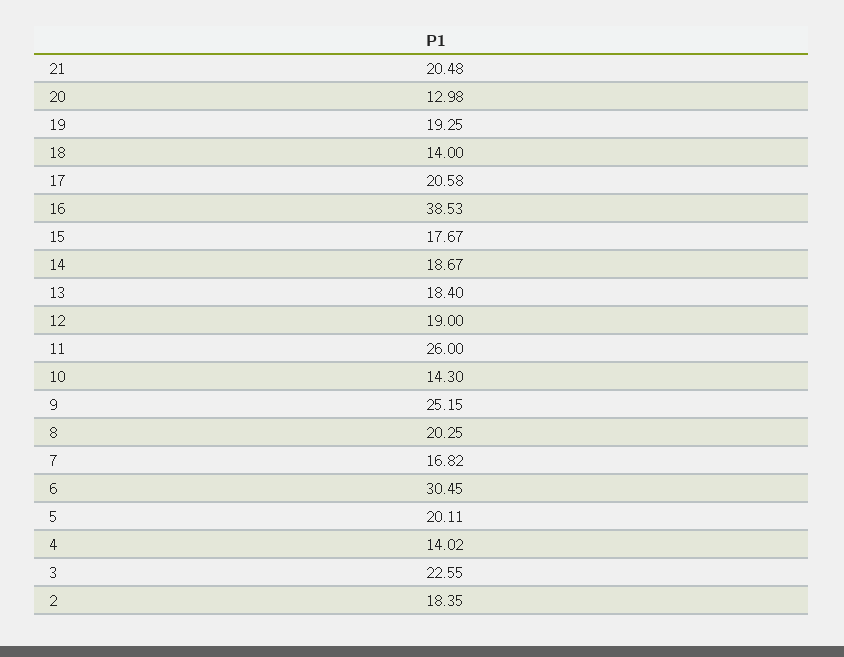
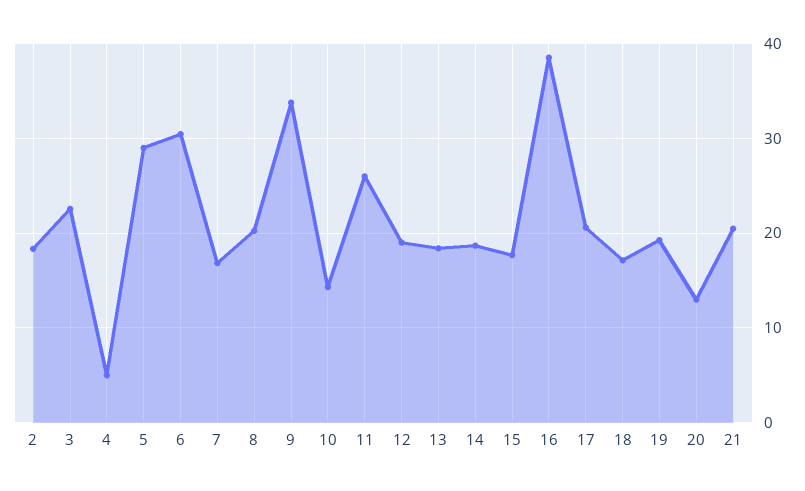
18: 14 -> 17
9: 25.15 -> 34
5: 20.11 -> 29
4: 14.02 -> 5

